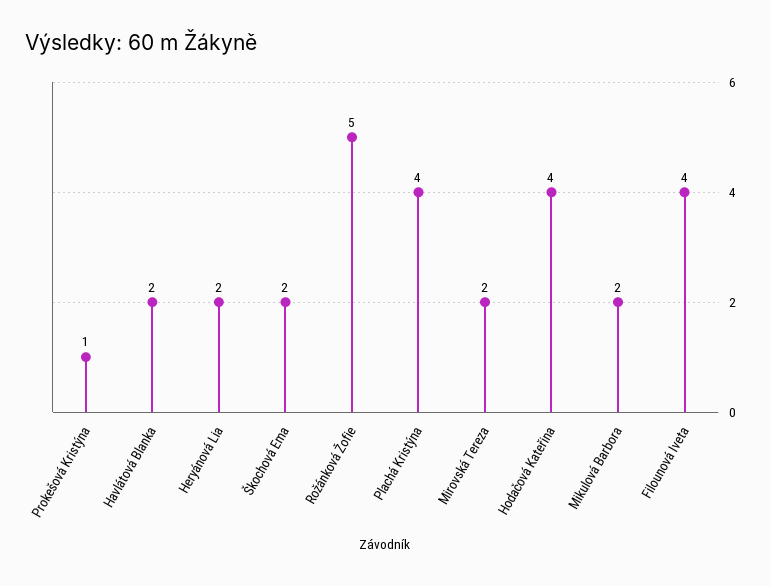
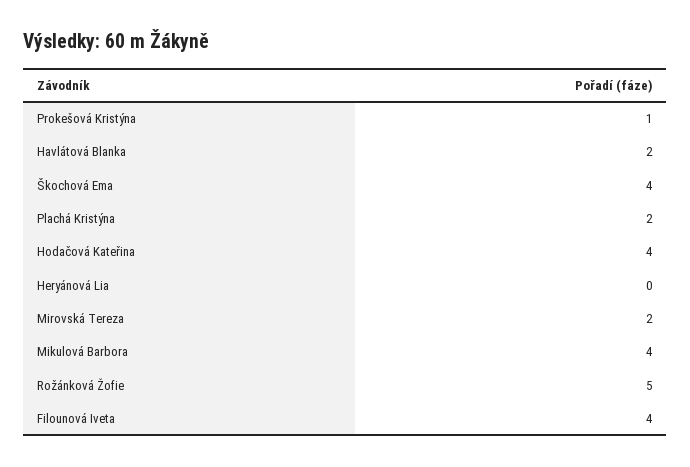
Heryánová Lia: 2 -> 0
Škochová Ema: 2 -> 4
Plachá Kristýna: 4 -> 2
Mikulová Barbora: 2 -> 4

